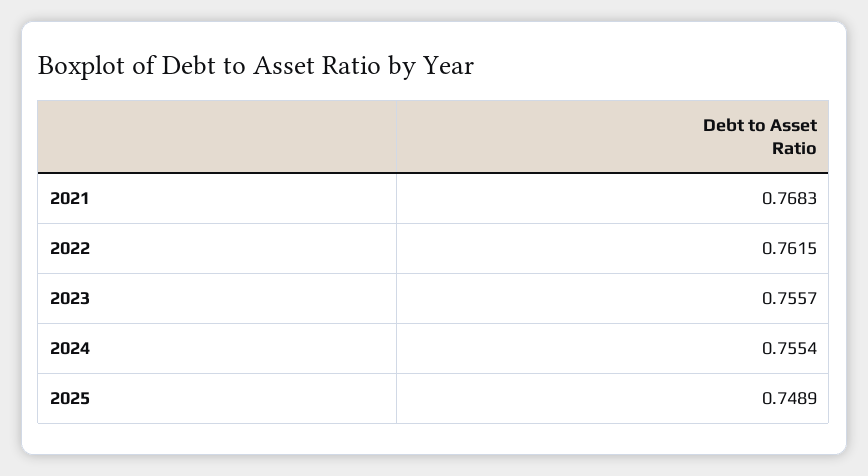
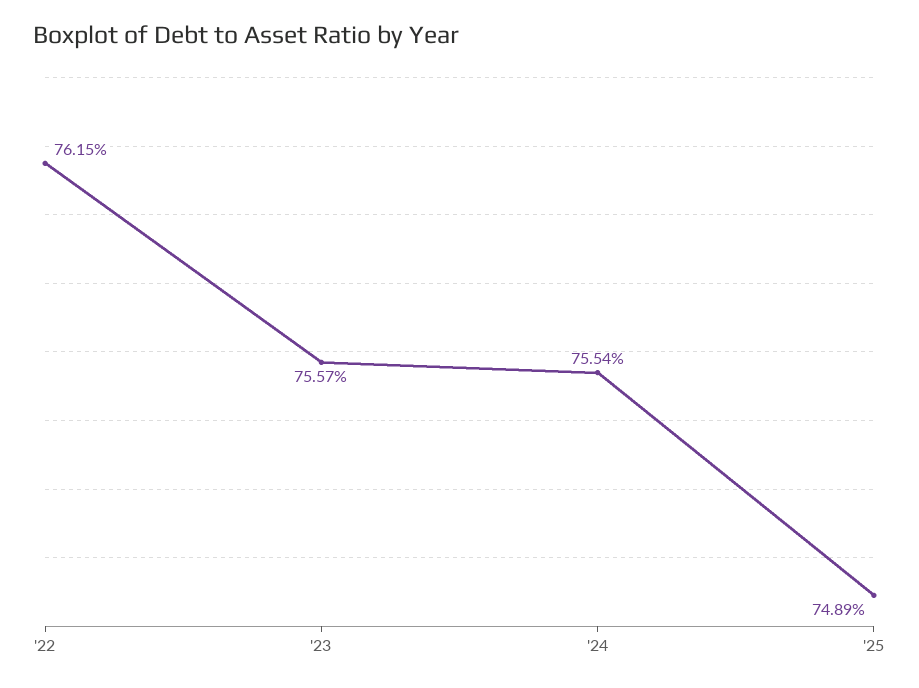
2021: 0.7683 -> none

